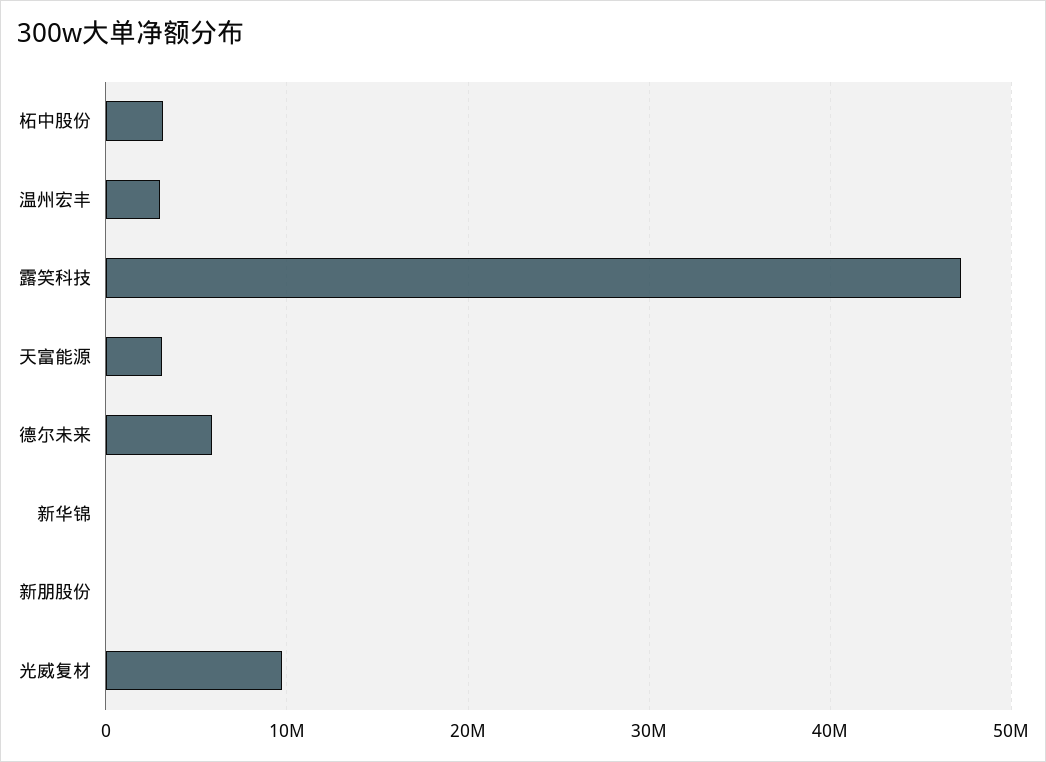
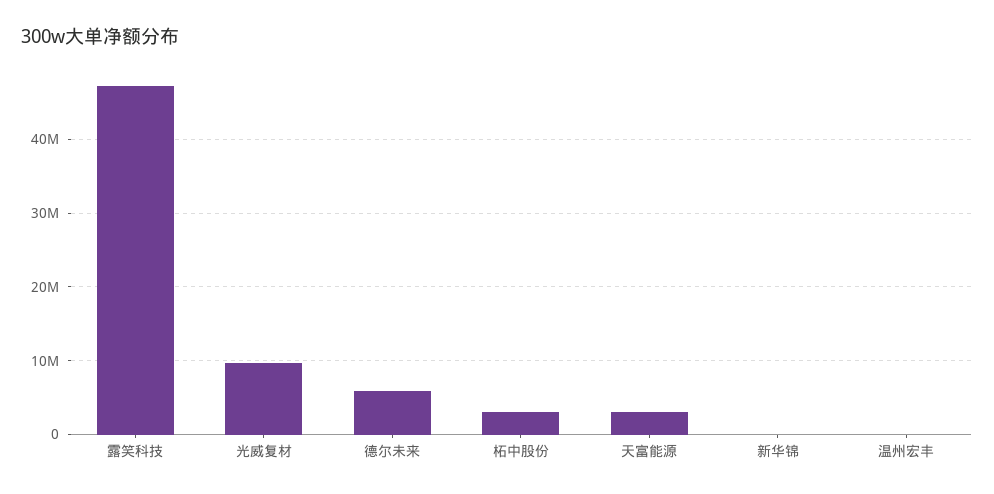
温州宏丰: 3000000 -> 0
新朋股份: 0 -> none

